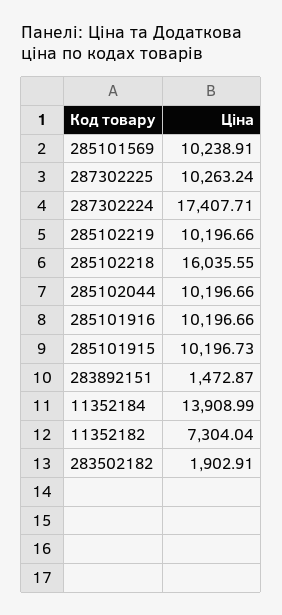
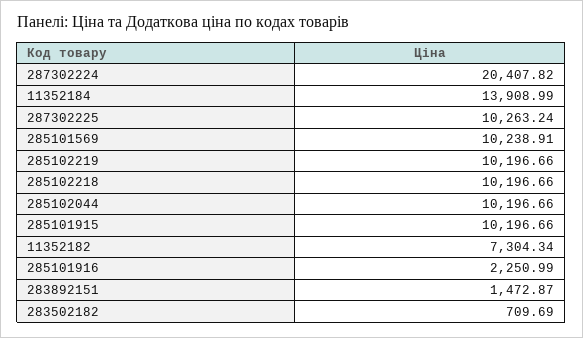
287302224: 17407.71 -> 20407.82
285102218: 16035.55 -> 10196.66
285101916: 10196.66 -> 2250.99
285101915: 10196.73 -> 10196.66
11352182: 7304.04 -> 7304.34
283502182: 1902.91 -> 709.69

